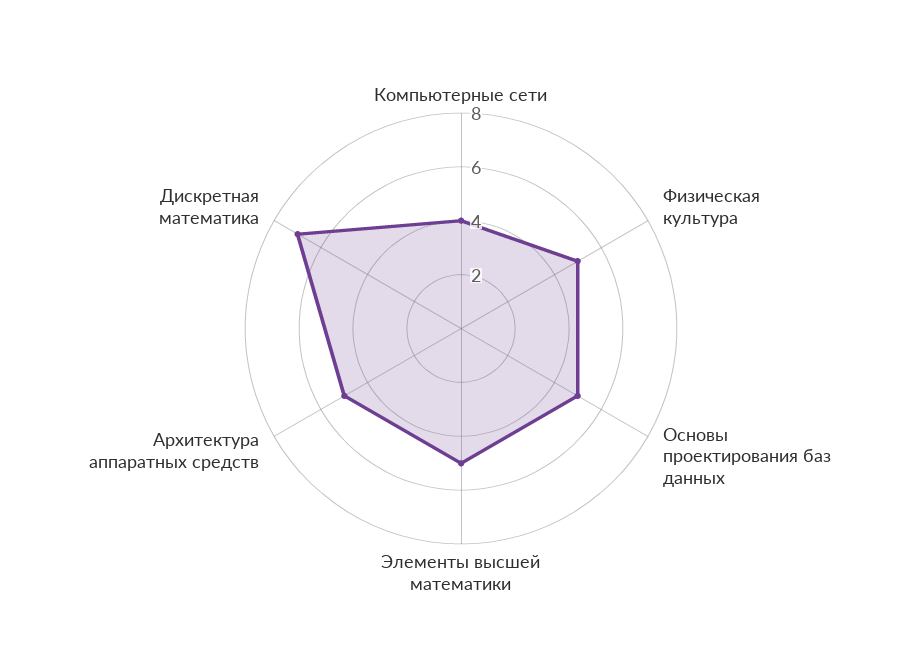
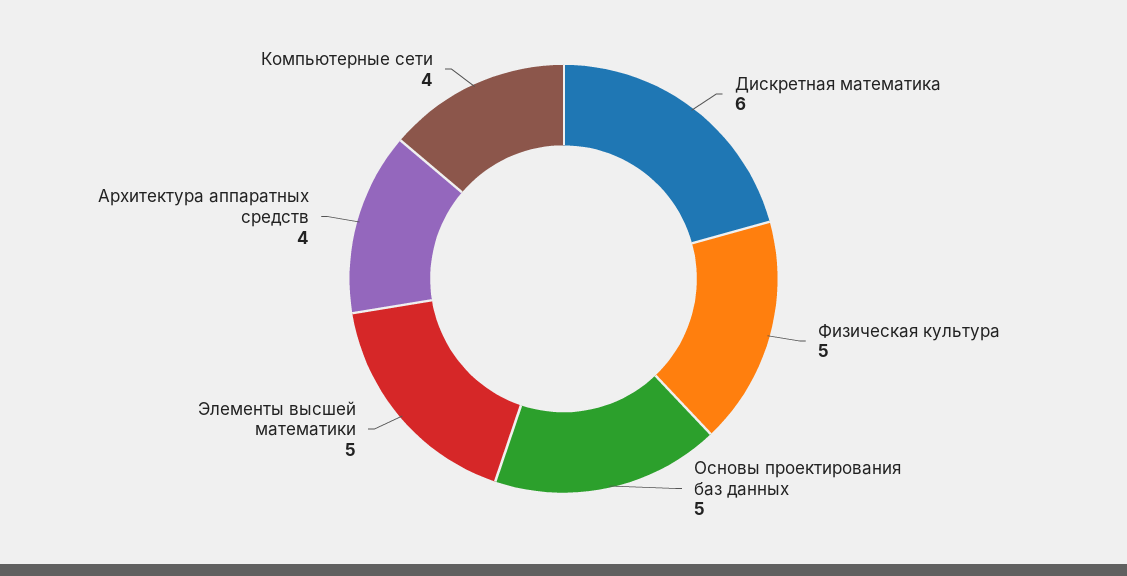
Архитектура аппаратных средств: 5 -> 4
Дискретная математика: 7 -> 6

